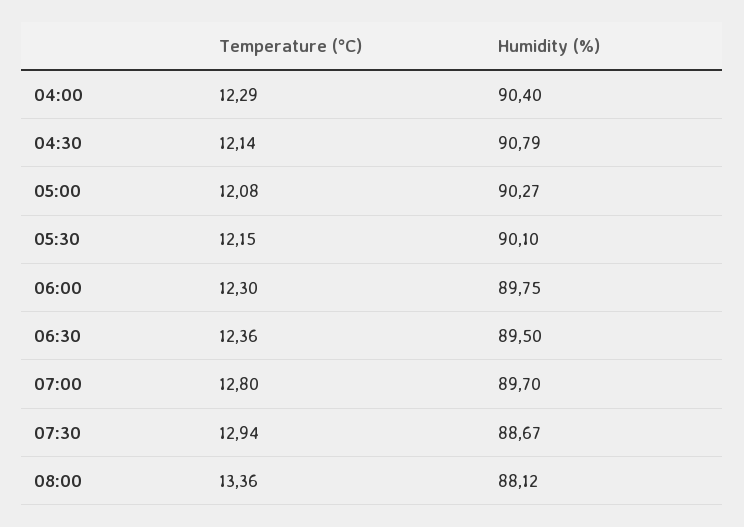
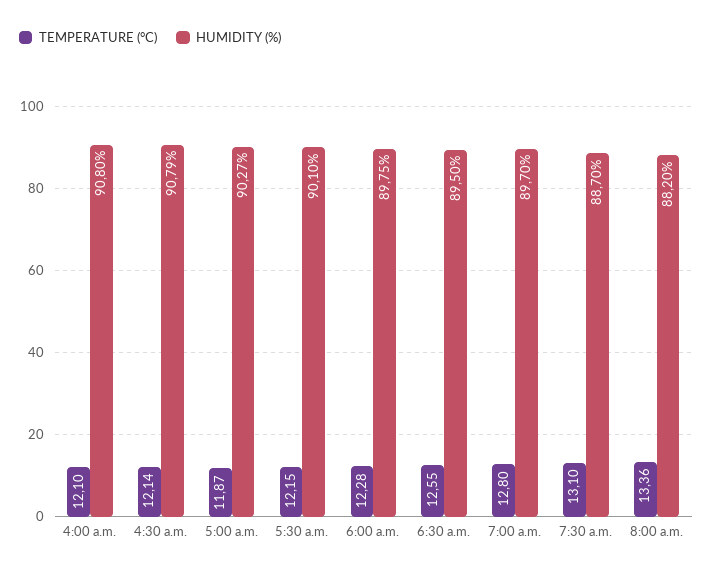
Temperature (°C), 04:00: 12.29 -> 12.1
Humidity (%), 04:00: 90.4 -> 90.8
Temperature (°C), 05:00: 12.08 -> 11.87
Temperature (°C), 06:00: 12.3 -> 12.28
Temperature (°C), 06:30: 12.36 -> 12.55
Temperature (°C), 07:30: 12.94 -> 13.1
Humidity (%), 07:30: 88.67 -> 88.7
Humidity (%), 08:00: 88.12 -> 88.2

